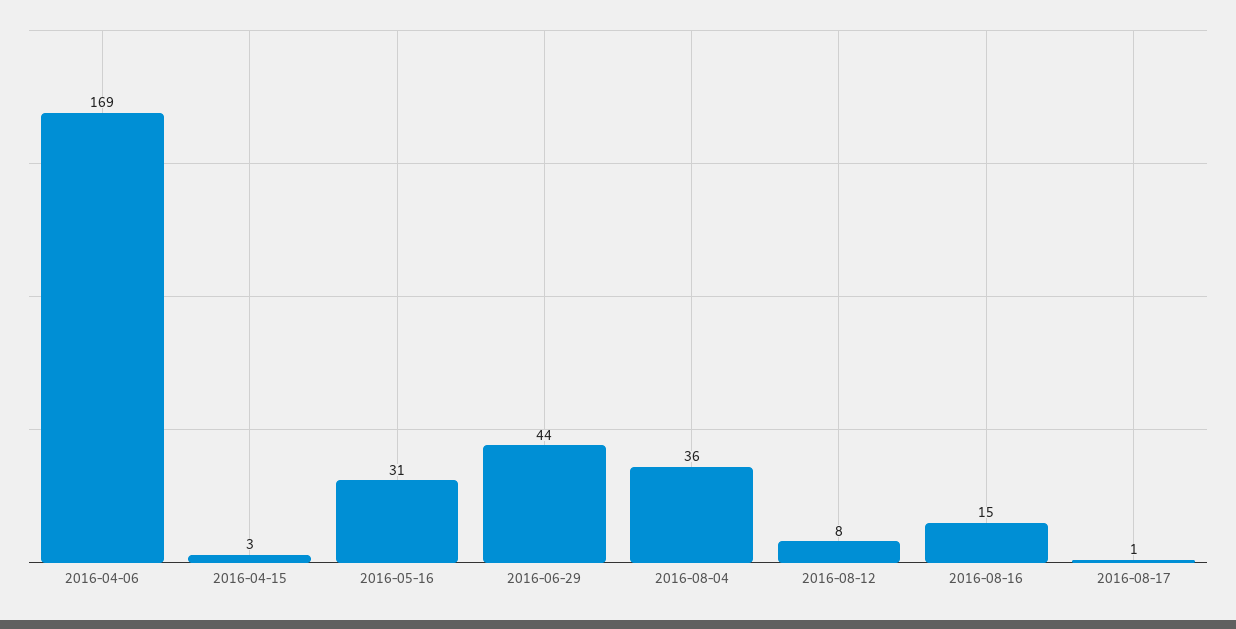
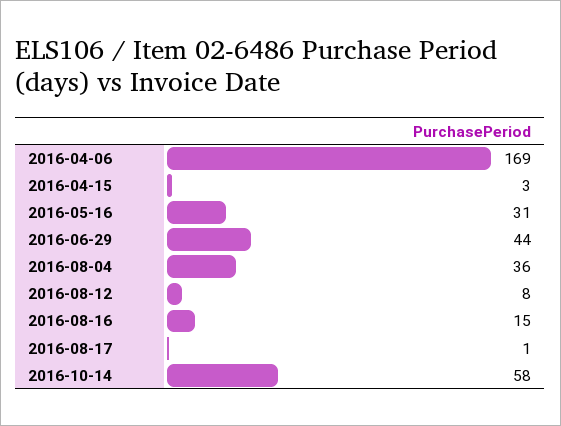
2016-10-14: none -> 58

